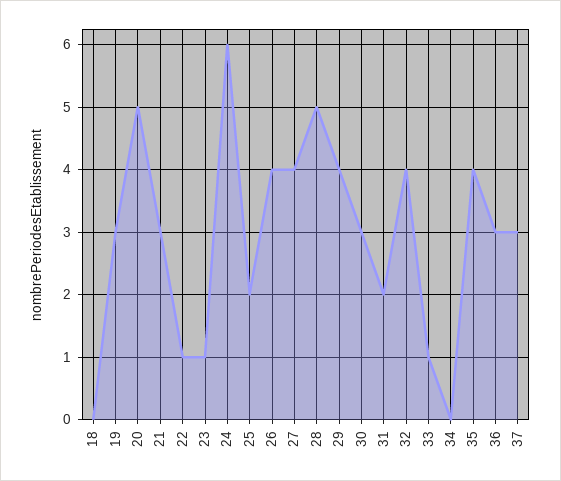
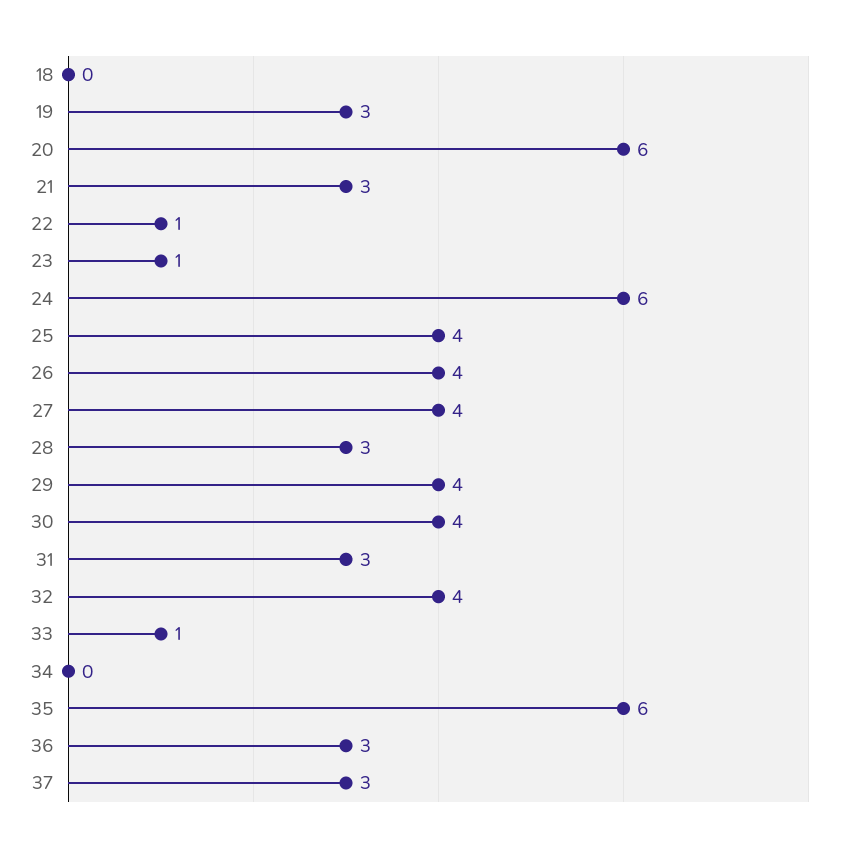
20: 5 -> 6
25: 2 -> 4
28: 5 -> 3
30: 3 -> 4
31: 2 -> 3
35: 4 -> 6

